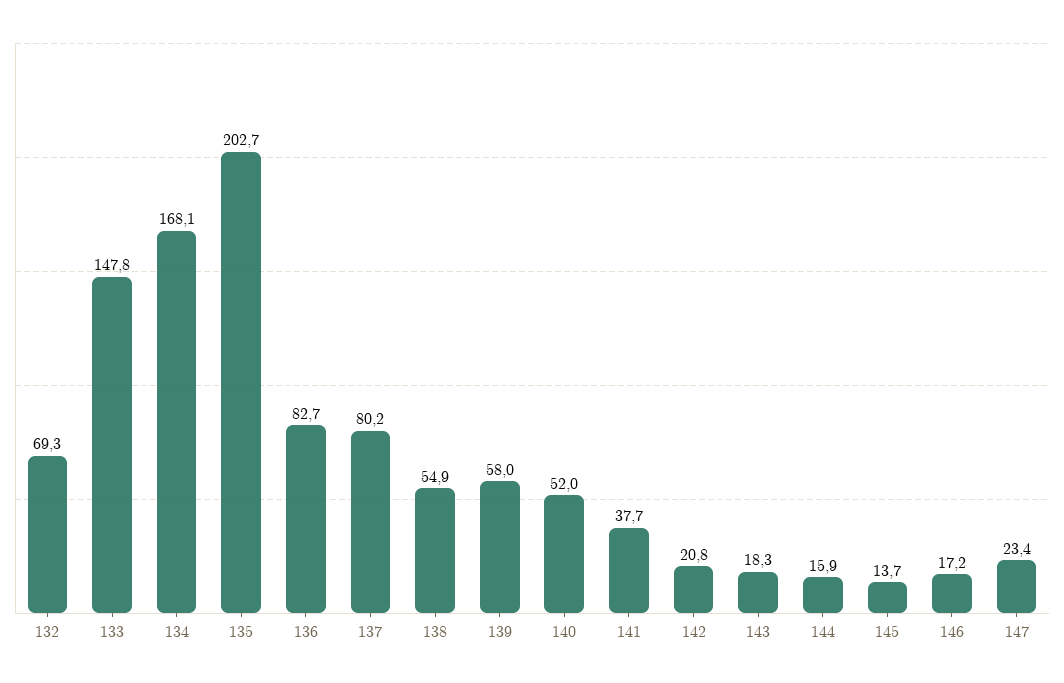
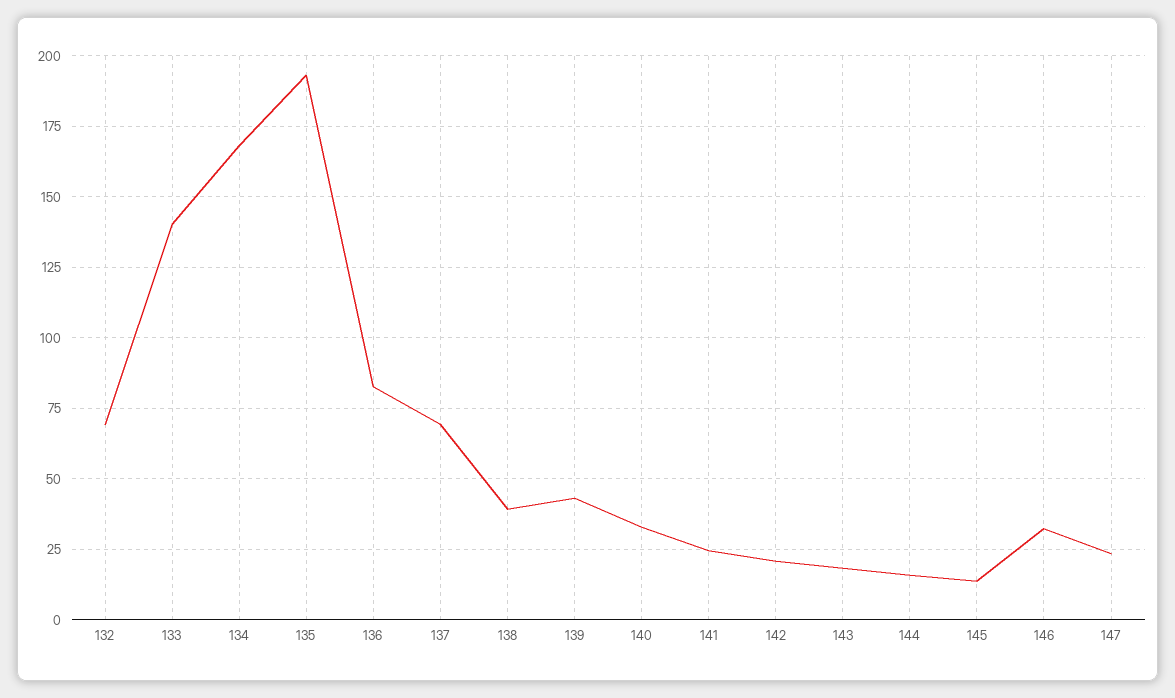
133: 147.8 -> 140
135: 202.7 -> 192.5
137: 80.2 -> 70
138: 54.9 -> 40
139: 58 -> 42.5
140: 52 -> 32.5
141: 37.7 -> 25
146: 17.2 -> 32.5

